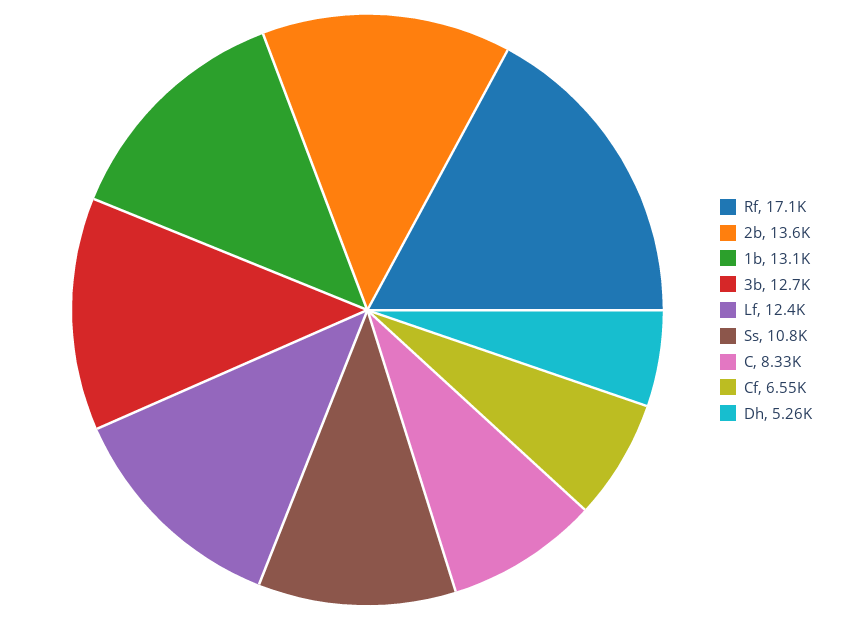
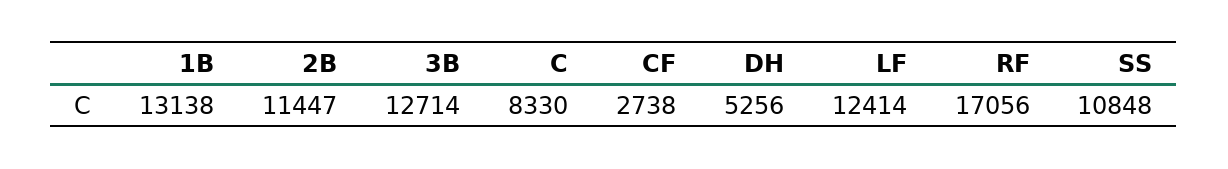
2b: 13600 -> 11447
Cf: 6550 -> 2738

